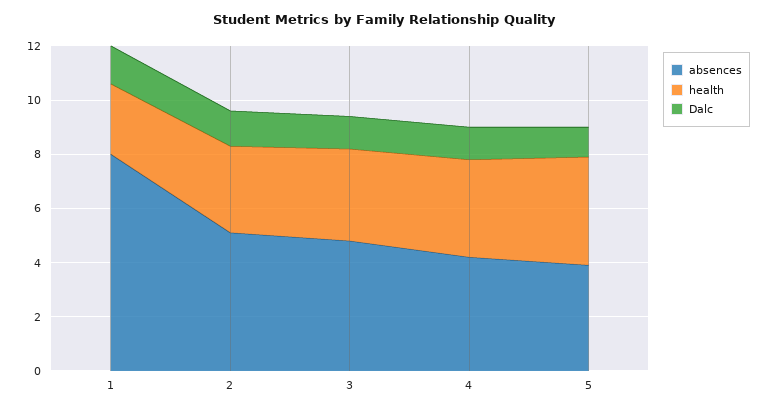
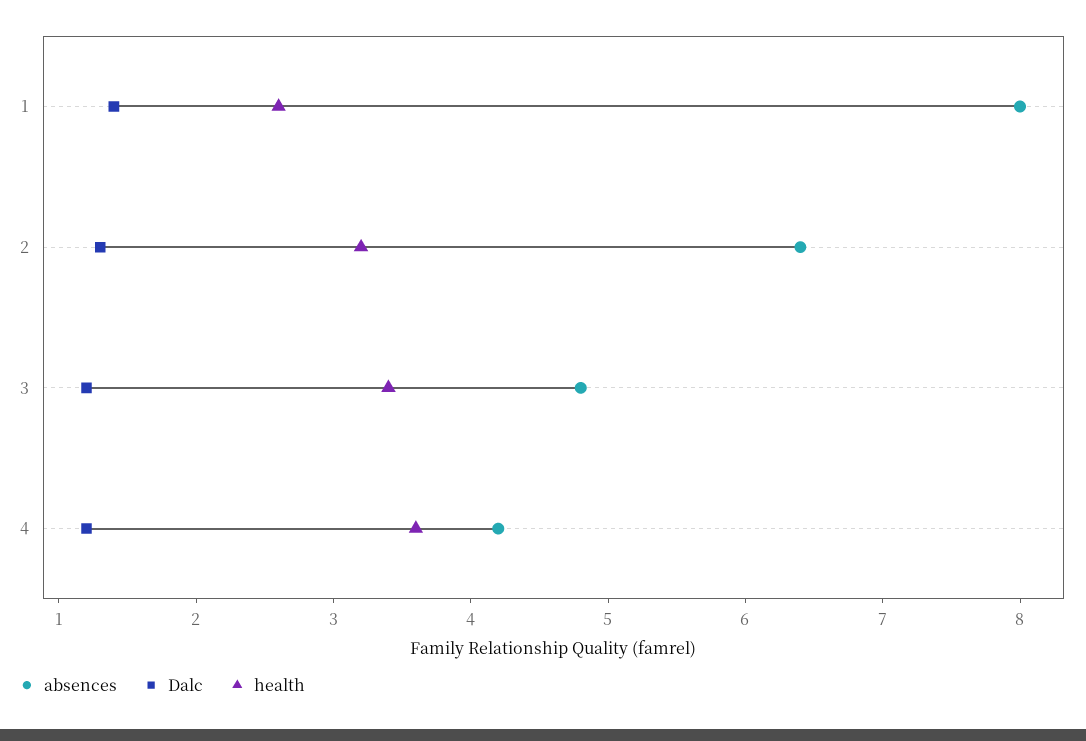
absences, 2: 5 -> 6.4
absences, 5: 4 -> none
health, 5: 4 -> none
Dalc, 5: 1 -> none

